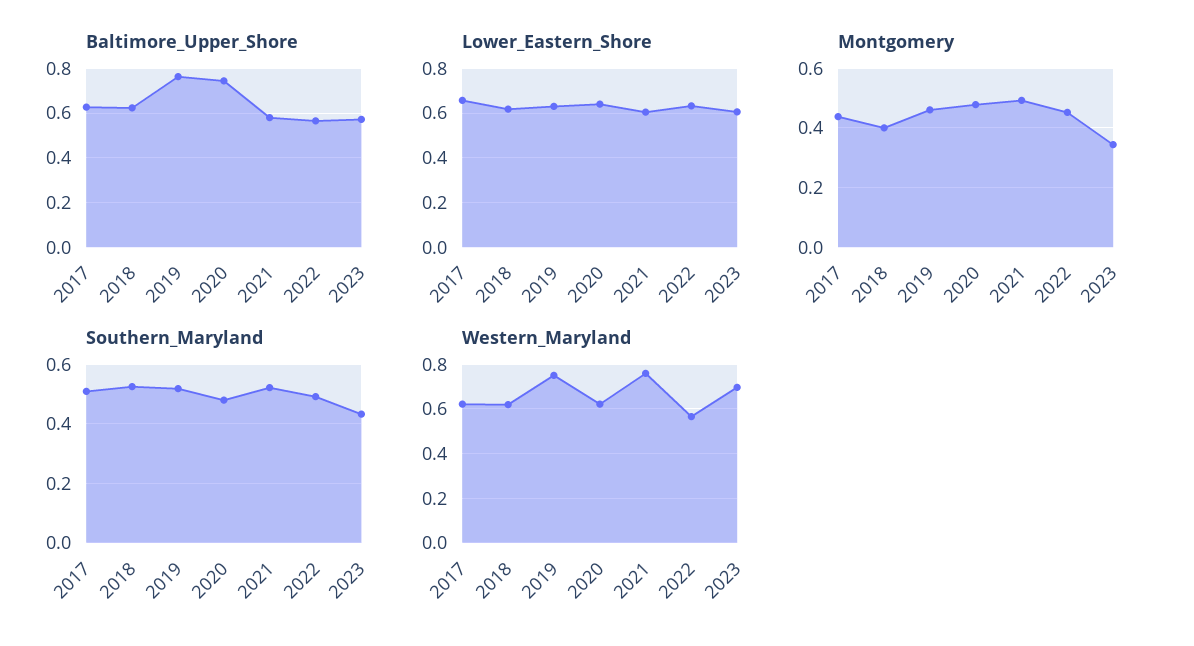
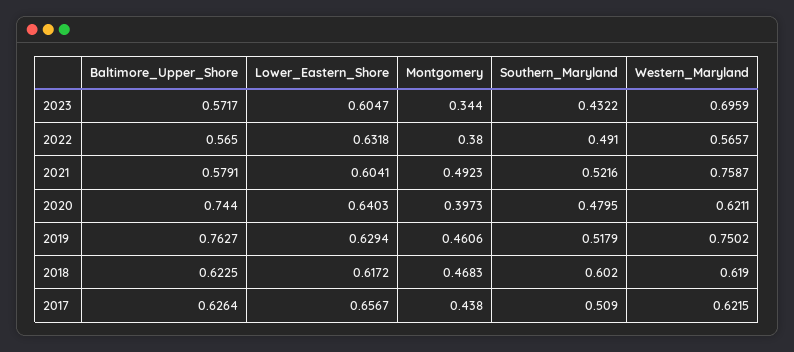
Montgomery, 2018: 0.4 -> 0.4683
Montgomery, 2020: 0.475 -> 0.3973
Montgomery, 2022: 0.45 -> 0.38
Southern_Maryland, 2018: 0.525 -> 0.602

